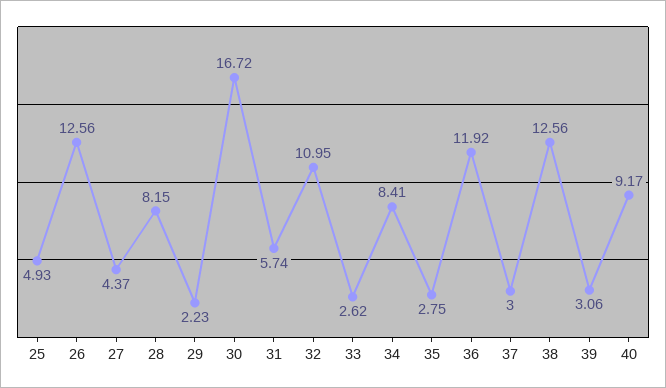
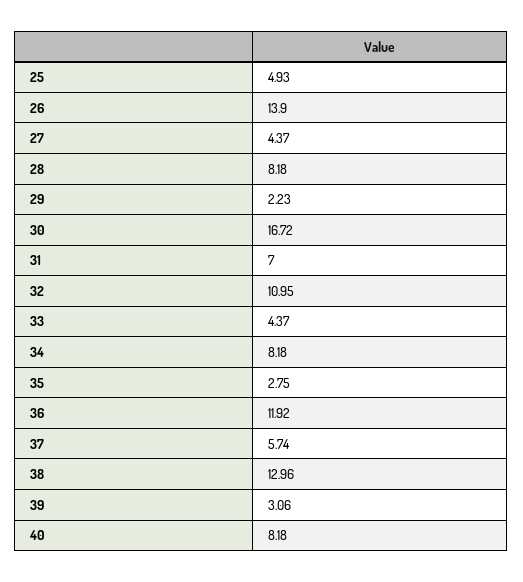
26: 12.56 -> 13.9
28: 8.15 -> 8.18
31: 5.74 -> 7
33: 2.62 -> 4.37
34: 8.41 -> 8.18
37: 3 -> 5.74
38: 12.56 -> 12.96
40: 9.17 -> 8.18

